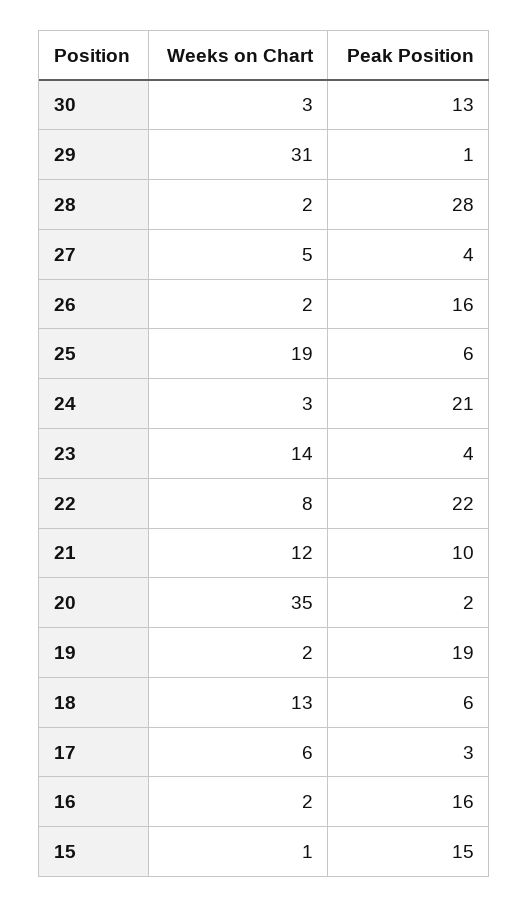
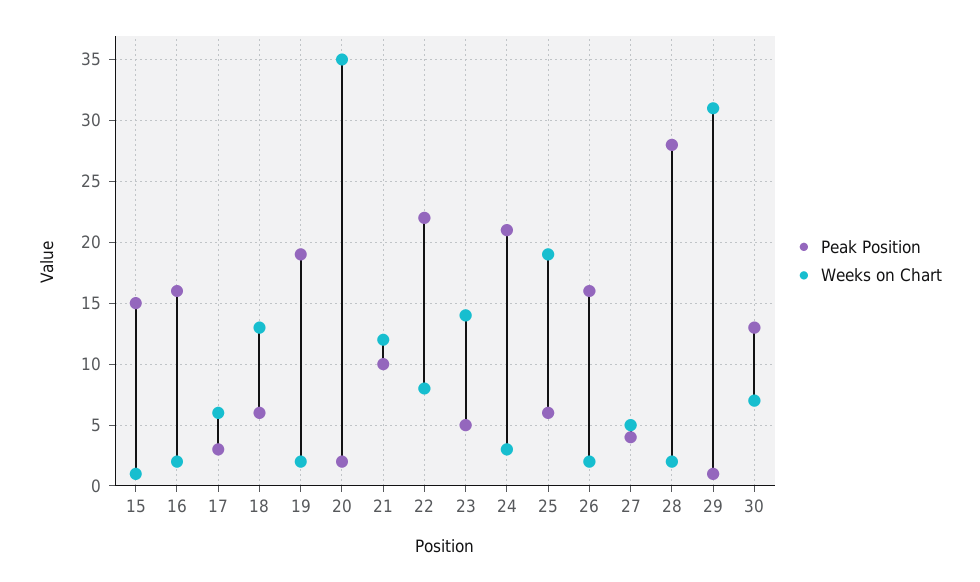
Weeks on Chart, 30: 3 -> 7
Peak Position, 23: 4 -> 5

